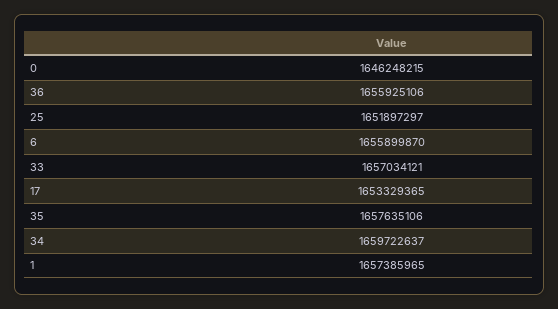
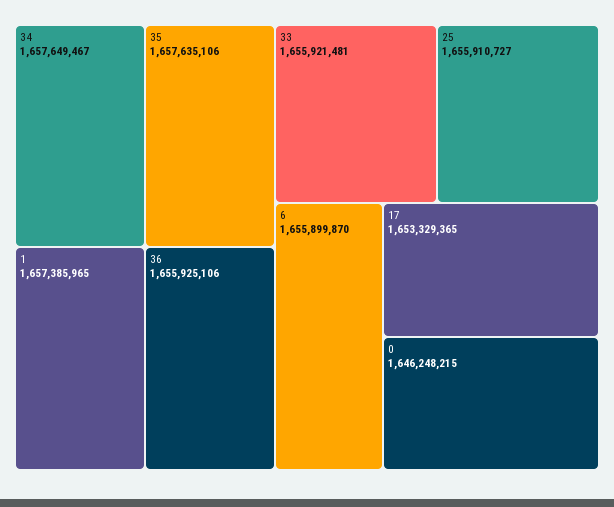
25: 1651897297 -> 1655910727
33: 1657034121 -> 1655921481
34: 1659722637 -> 1657649467

